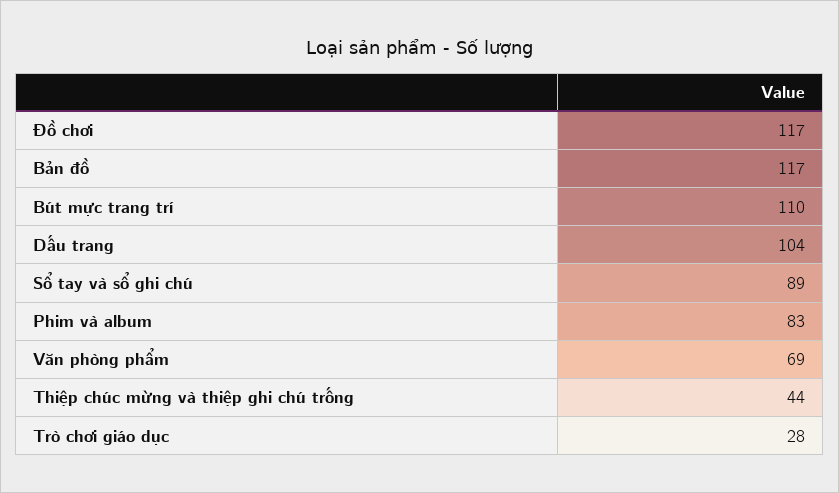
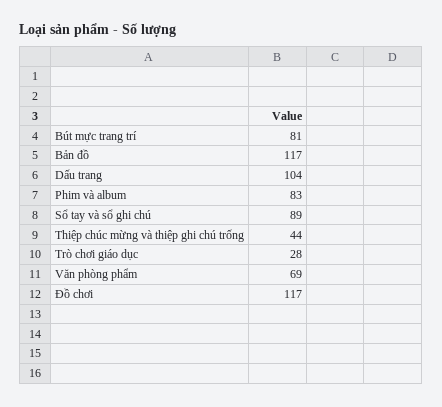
Bút mực trang trí: 110 -> 81

